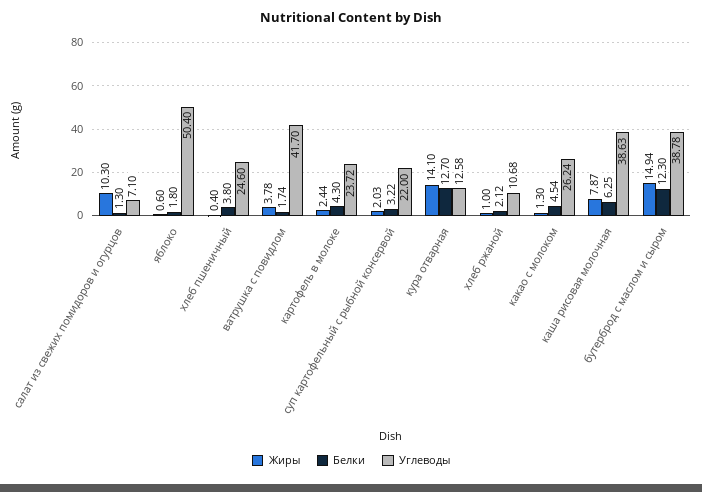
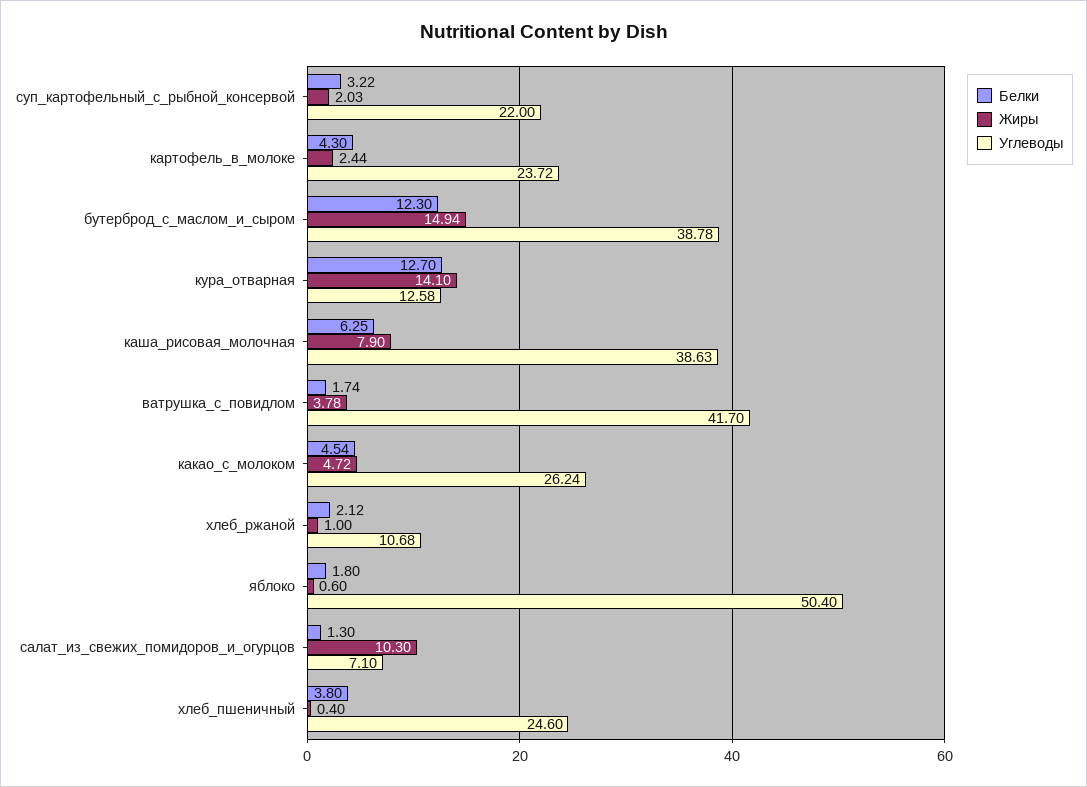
Жиры, какао с молоком: 1.3 -> 4.72
Жиры, каша рисовая молочная: 7.87 -> 7.9

